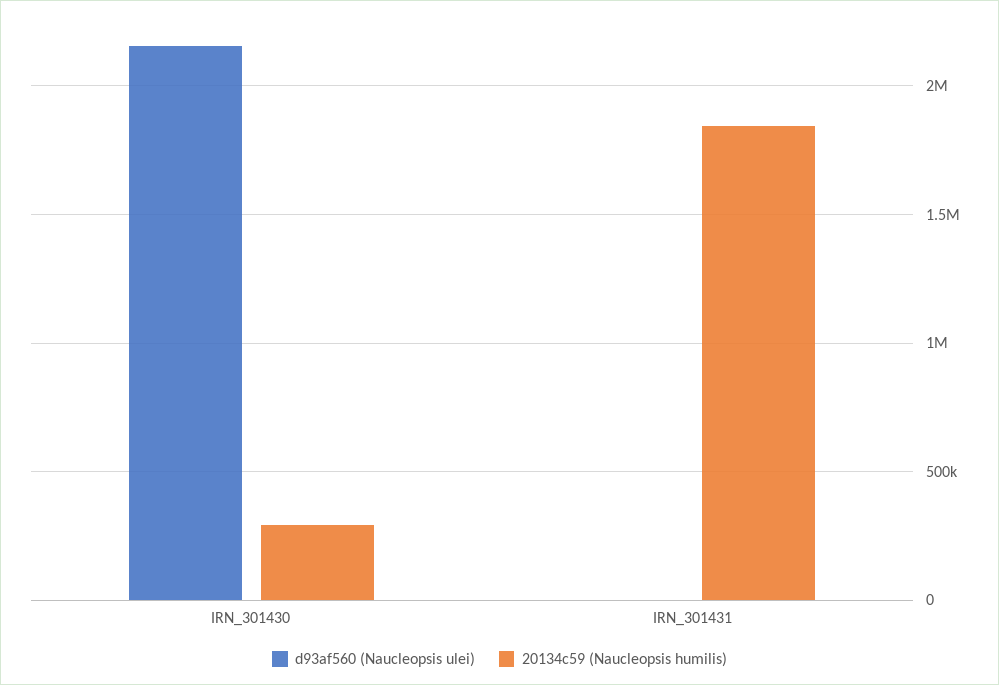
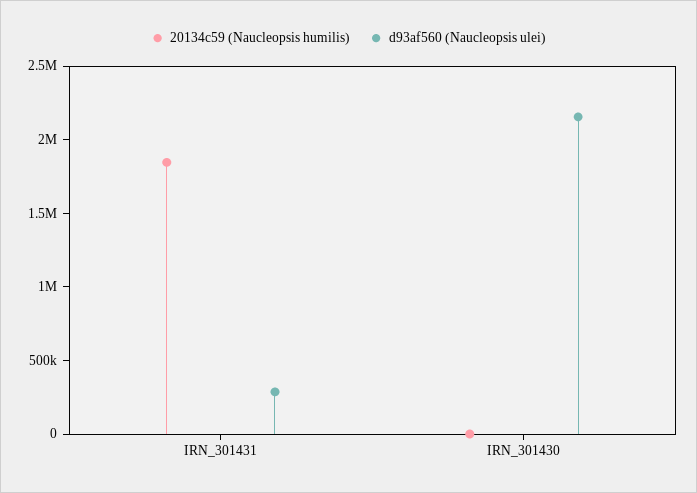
20134c59 (Naucleopsis humilis), IRN_301430: 300000 -> 0
d93af560 (Naucleopsis ulei), IRN_301431: 0 -> 300000

